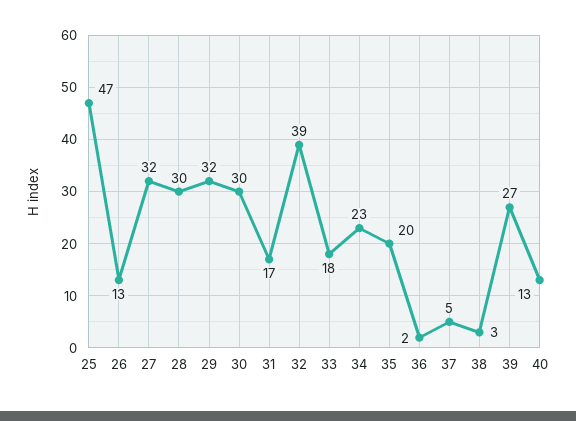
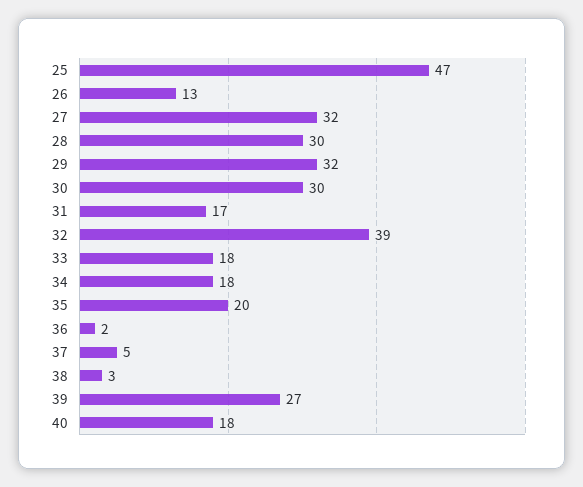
34: 23 -> 18
40: 13 -> 18

